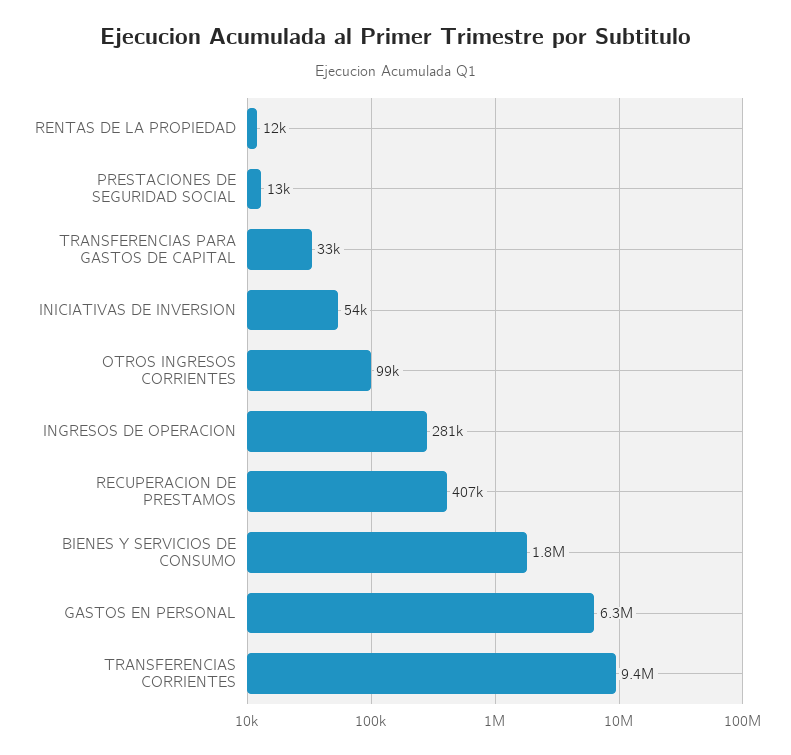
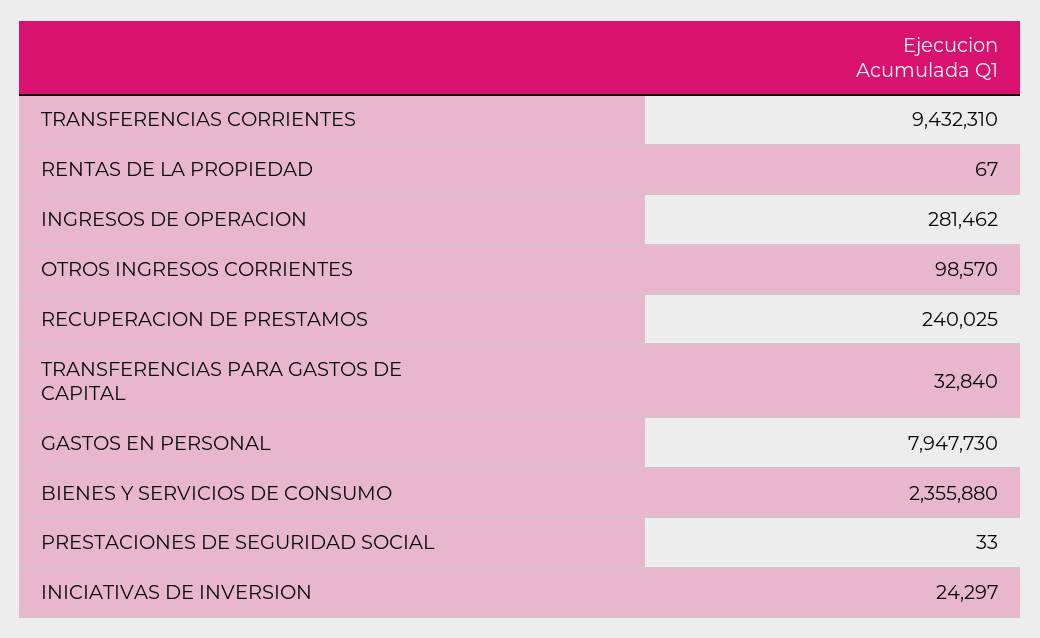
RENTAS DE LA PROPIEDAD: 12000 -> 67
PRESTACIONES DE SEGURIDAD SOCIAL: 13000 -> 33
INICIATIVAS DE INVERSION: 54000 -> 24297
RECUPERACION DE PRESTAMOS: 407000 -> 240025
BIENES Y SERVICIOS DE CONSUMO: 1800000 -> 2355880
GASTOS EN PERSONAL: 6300000 -> 7947730

